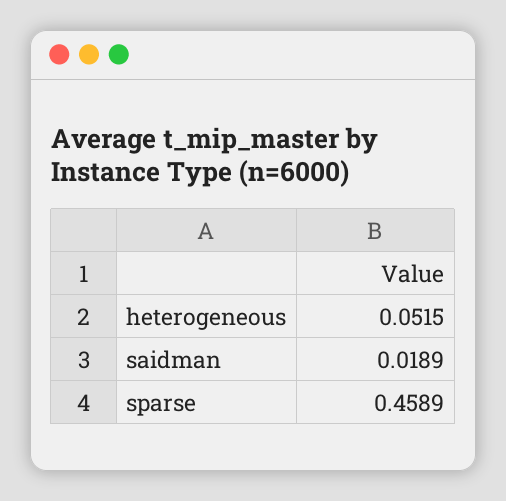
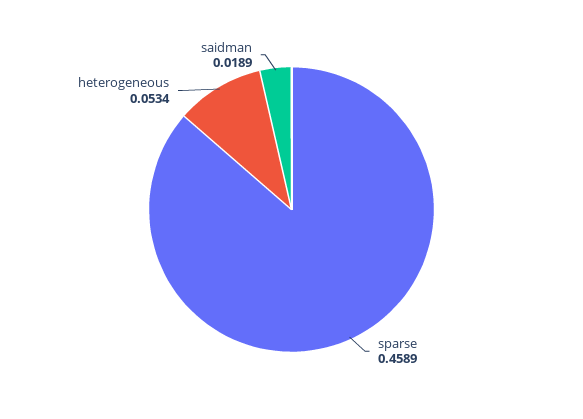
heterogeneous: 0.0515 -> 0.0534

